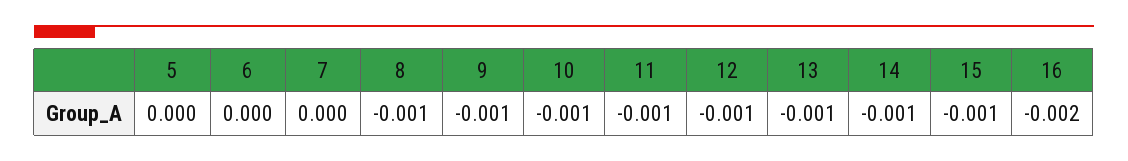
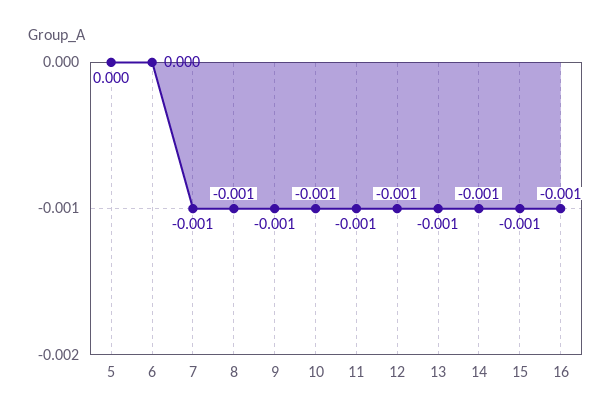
7: 0 -> -0.001
16: -0.002 -> -0.001

